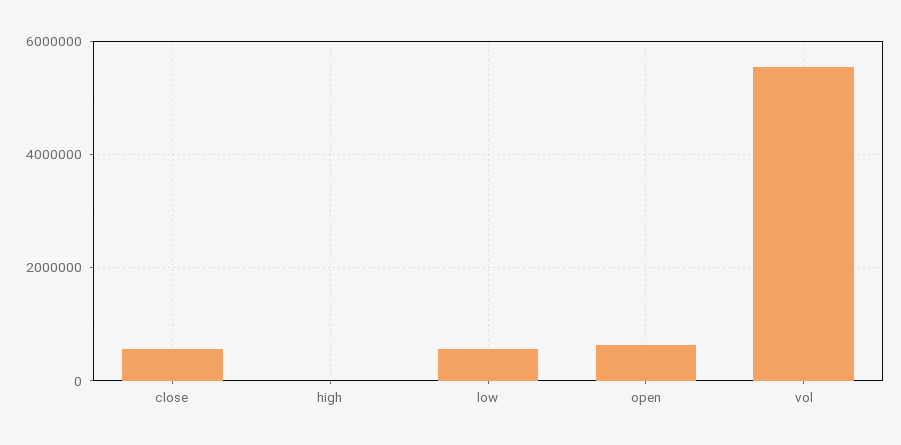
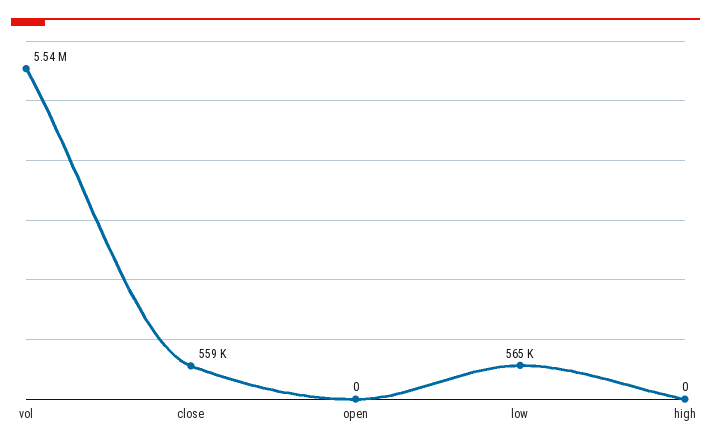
open: 600000 -> 0

